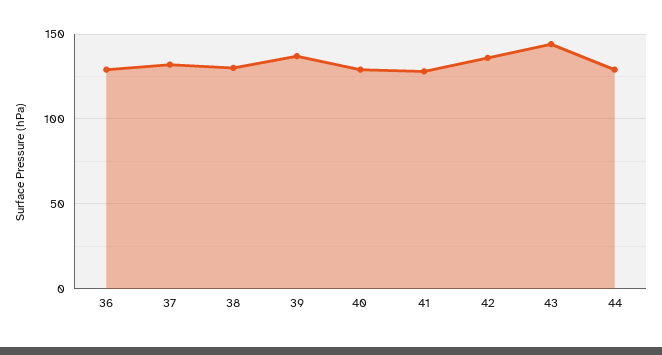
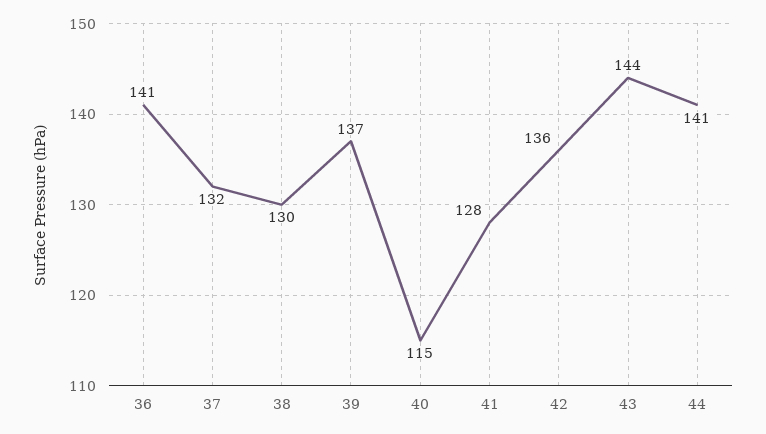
36: 130 -> 141
40: 130 -> 115
44: 130 -> 141

